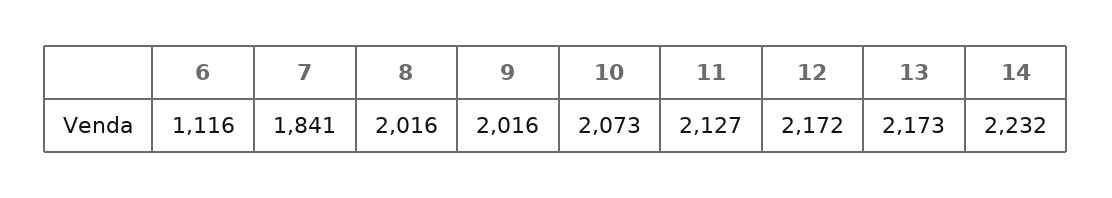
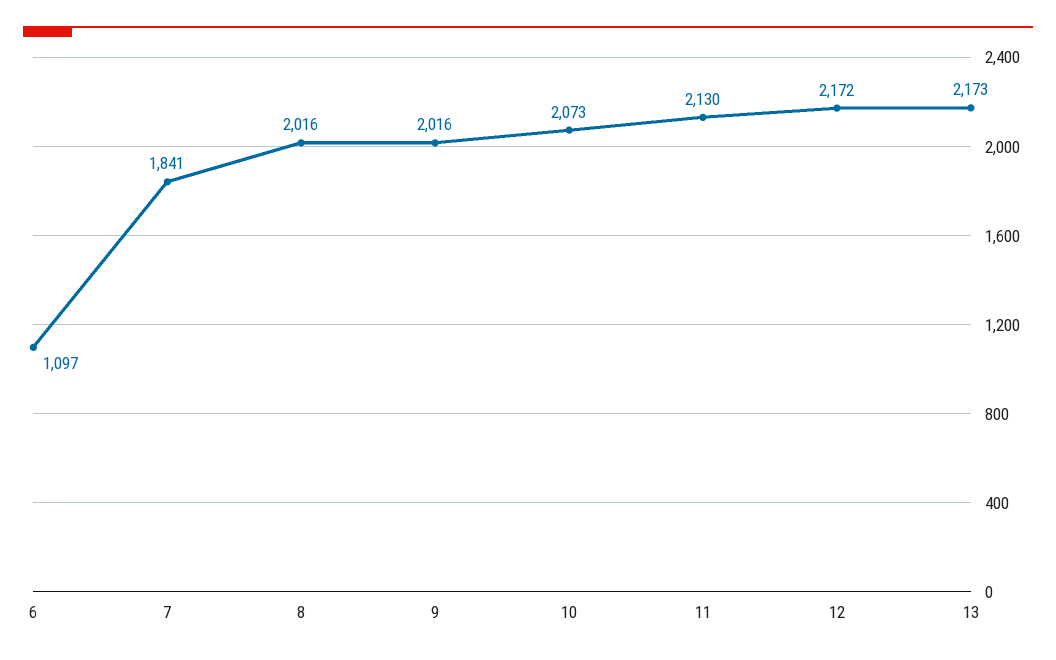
6: 1116 -> 1097
11: 2127 -> 2130
14: 2232 -> none

